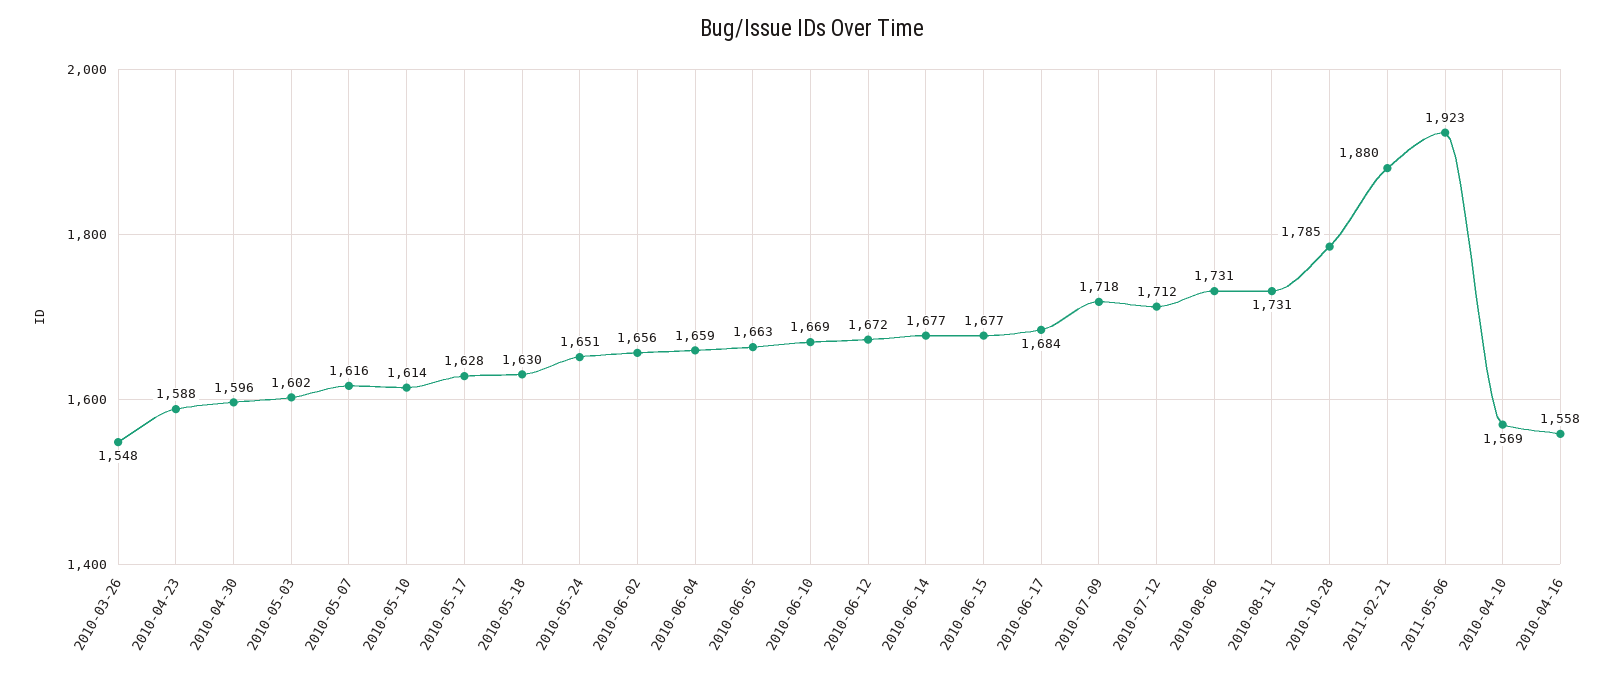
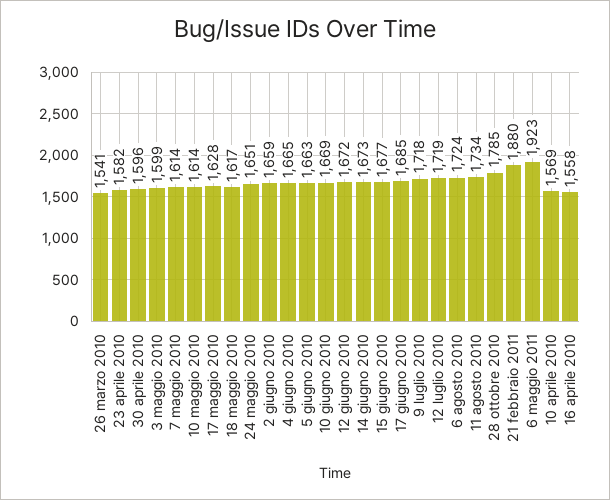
2010-03-26: 1548 -> 1541
2010-04-23: 1588 -> 1582
2010-05-03: 1602 -> 1599
2010-05-07: 1616 -> 1614
2010-05-18: 1630 -> 1617
2010-06-02: 1656 -> 1659
2010-06-04: 1659 -> 1665
2010-06-14: 1677 -> 1673
2010-06-17: 1684 -> 1685
2010-07-12: 1712 -> 1719
2010-08-06: 1731 -> 1724
2010-08-11: 1731 -> 1734

